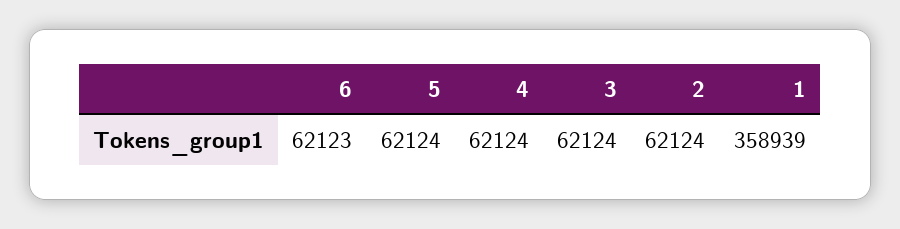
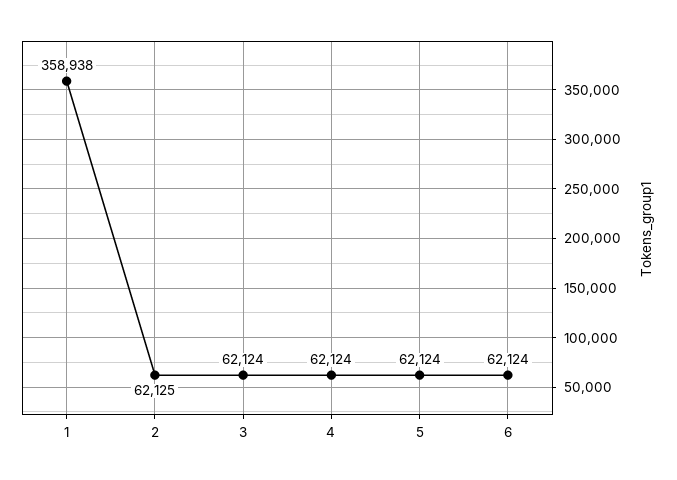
6: 62123 -> 62124
2: 62124 -> 62125
1: 358939 -> 358938

